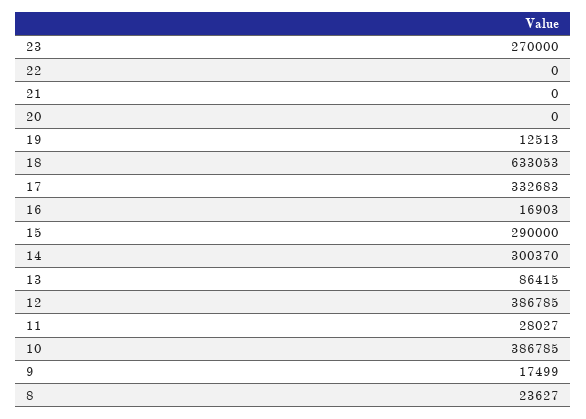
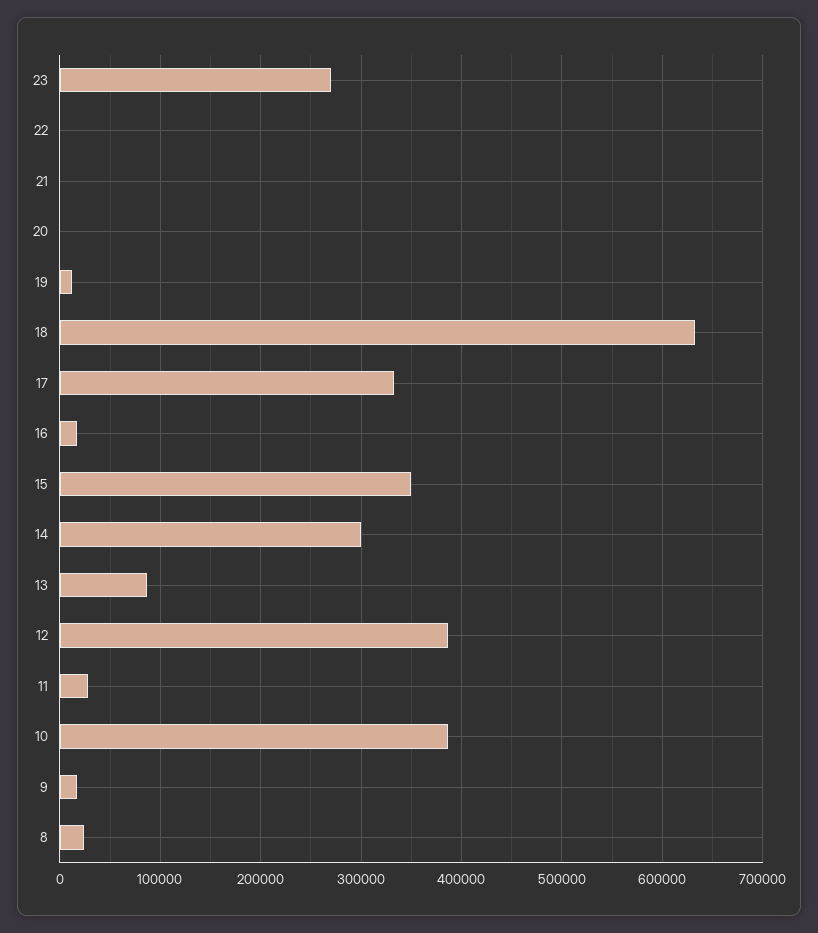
15: 290000 -> 350000

